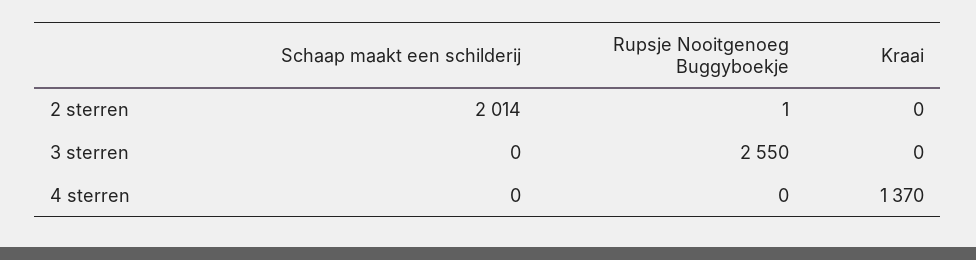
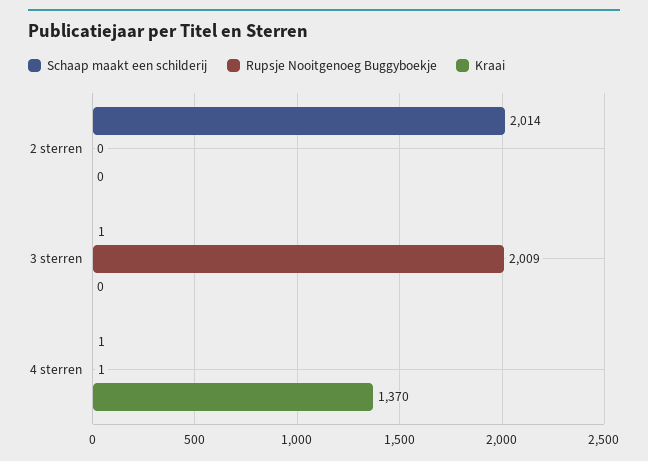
Rupsje Nooitgenoeg Buggyboekje, 2 sterren: 1 -> 0
Schaap maakt een schilderij, 3 sterren: 0 -> 1
Rupsje Nooitgenoeg Buggyboekje, 3 sterren: 2550 -> 2009
Schaap maakt een schilderij, 4 sterren: 0 -> 1
Rupsje Nooitgenoeg Buggyboekje, 4 sterren: 0 -> 1

